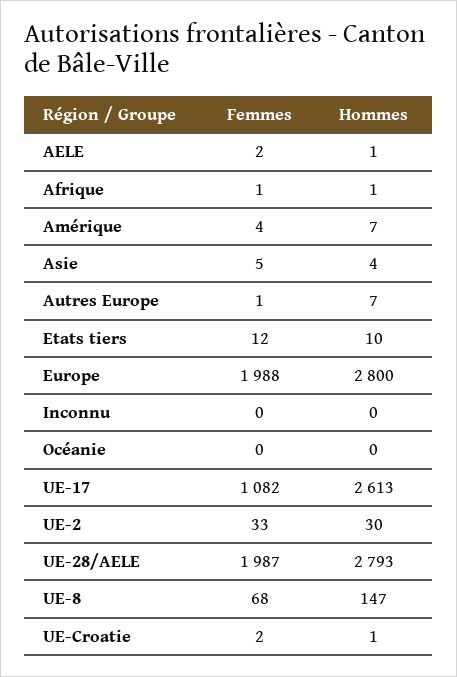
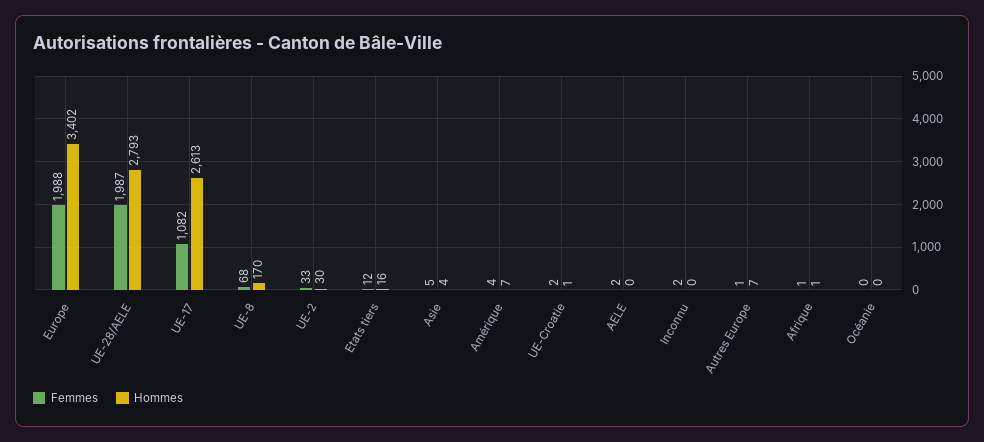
Hommes, AELE: 1 -> 0
Hommes, Etats tiers: 10 -> 16
Hommes, Europe: 2800 -> 3402
Femmes, Inconnu: 0 -> 2
Hommes, UE-8: 147 -> 170

